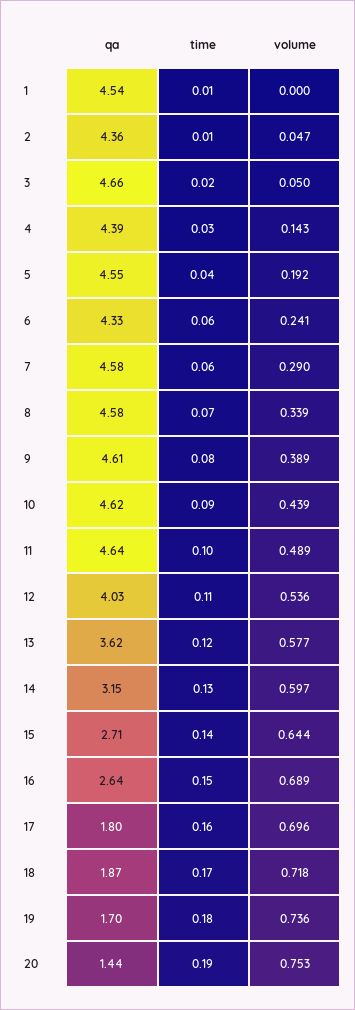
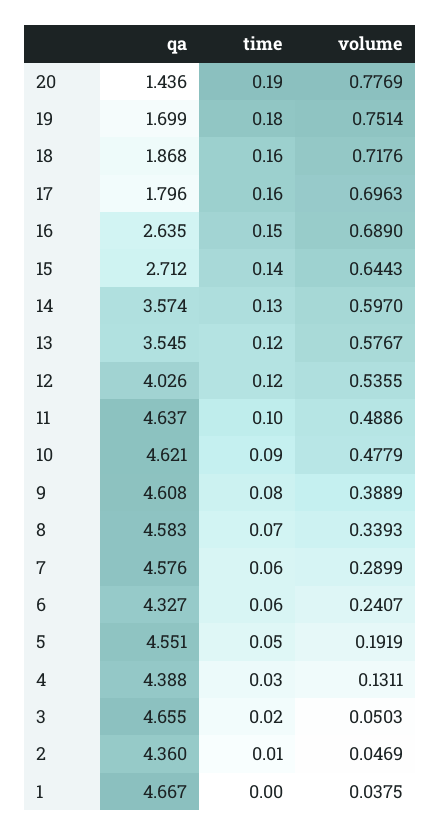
qa, 1: 4.54 -> 4.667
time, 1: 0.01 -> 0
volume, 1: 0 -> 0.0375
volume, 4: 0.143 -> 0.1311
time, 5: 0.04 -> 0.05
volume, 10: 0.439 -> 0.4779
time, 12: 0.11 -> 0.12
qa, 13: 3.62 -> 3.545
qa, 14: 3.15 -> 3.574
time, 18: 0.17 -> 0.16
volume, 19: 0.736 -> 0.7514
volume, 20: 0.753 -> 0.7769

